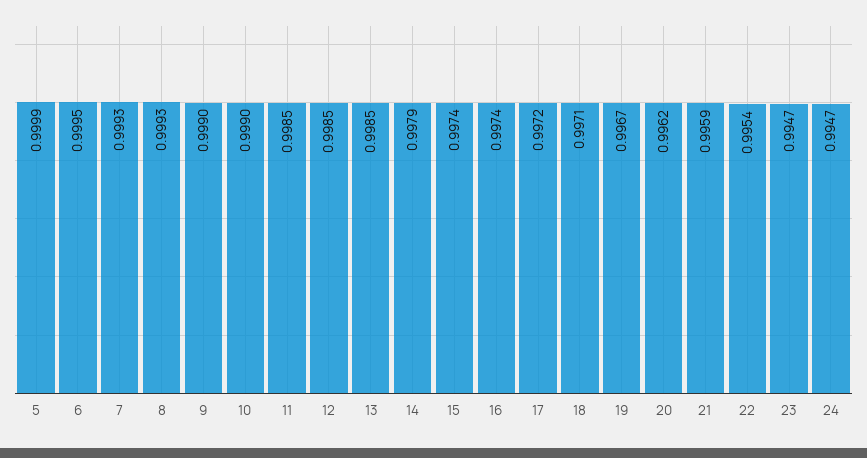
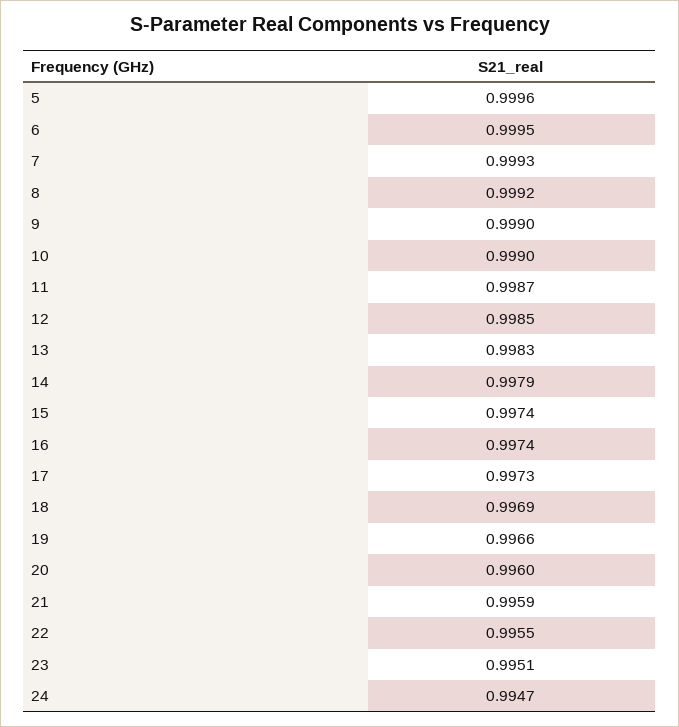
5: 0.9999 -> 0.9996
8: 0.9993 -> 0.9992
11: 0.9985 -> 0.9987
13: 0.9985 -> 0.9983
17: 0.9972 -> 0.9973
18: 0.9971 -> 0.9969
19: 0.9967 -> 0.9966
20: 0.9962 -> 0.996
22: 0.9954 -> 0.9955
23: 0.9947 -> 0.9951

